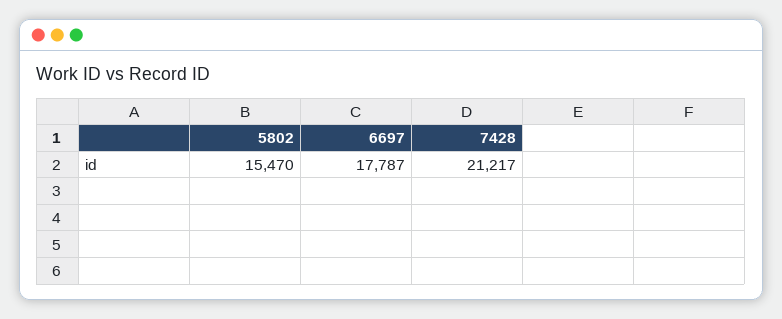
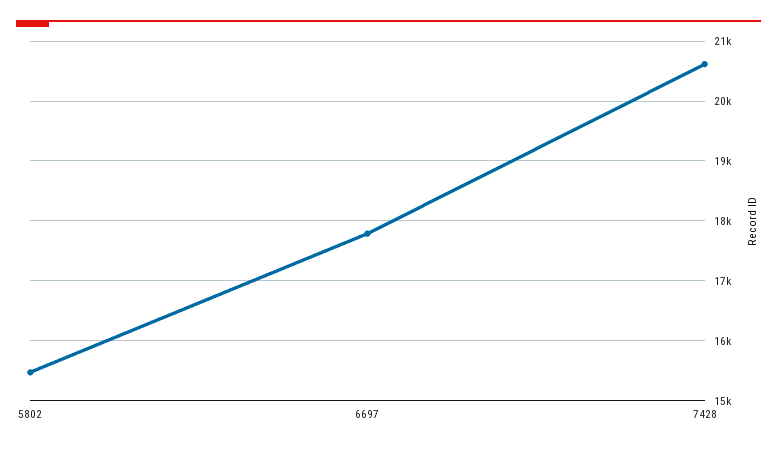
7428: 21217 -> 20600

